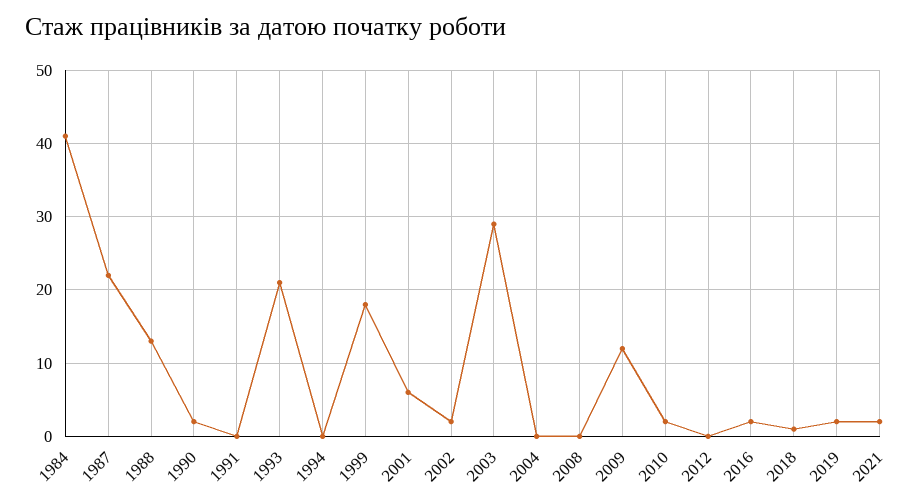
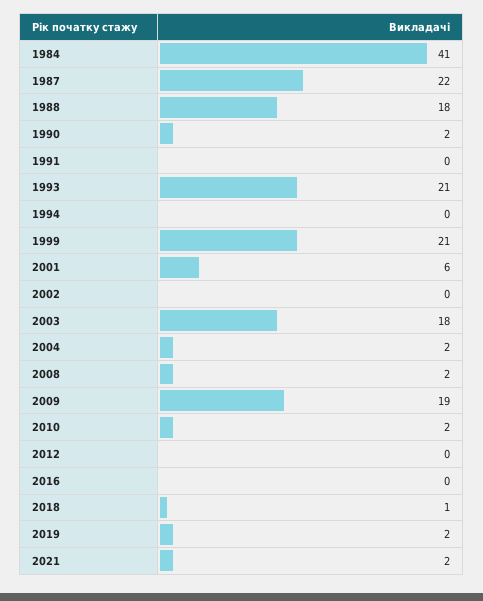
1988: 13 -> 18
1999: 18 -> 21
2002: 2 -> 0
2003: 29 -> 18
2004: 0 -> 2
2008: 0 -> 2
2009: 12 -> 19
2016: 2 -> 0

